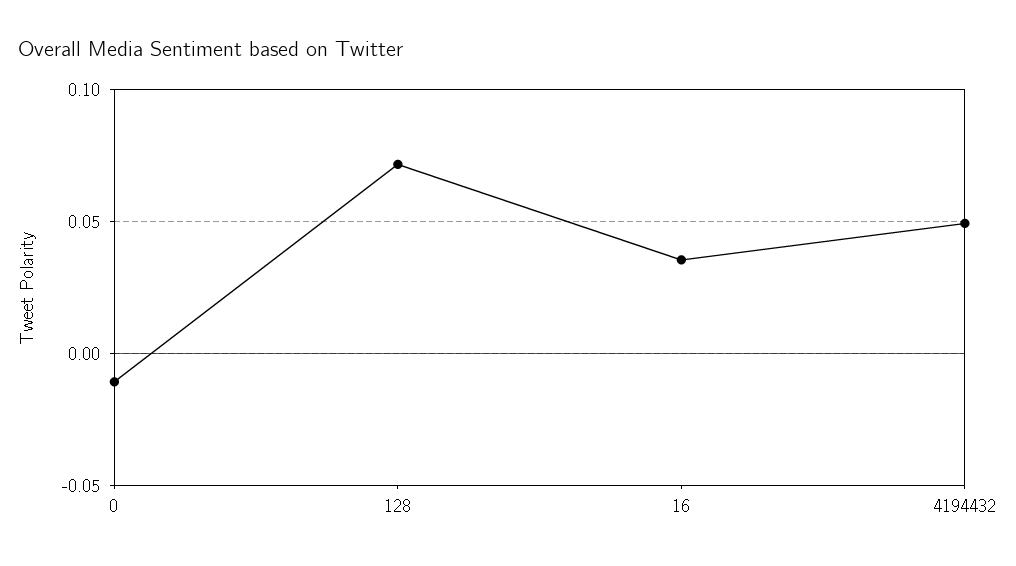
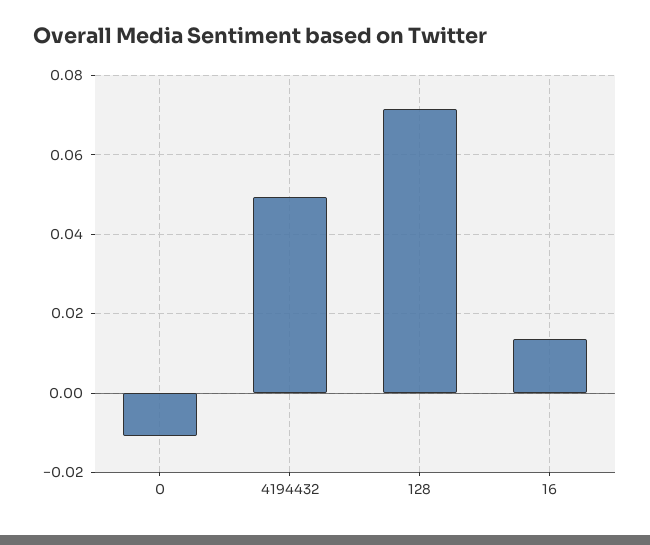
16: 0.035 -> 0.014

